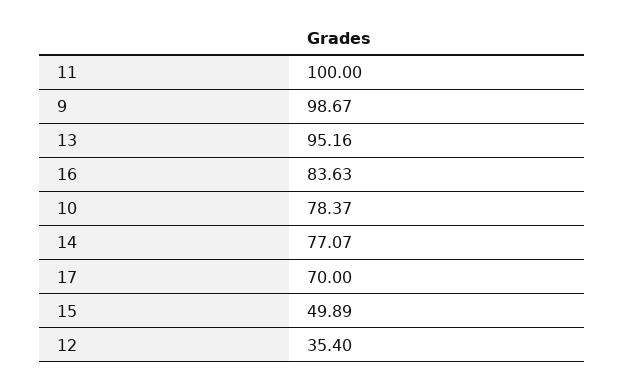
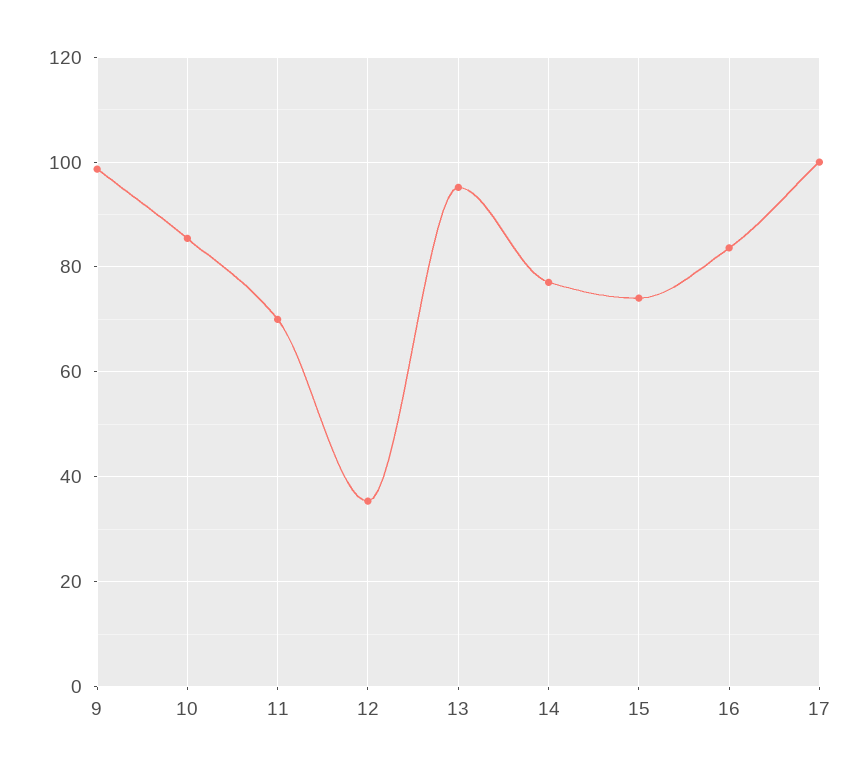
11: 100 -> 70
10: 78.37 -> 86
17: 70 -> 100
15: 49.89 -> 74

